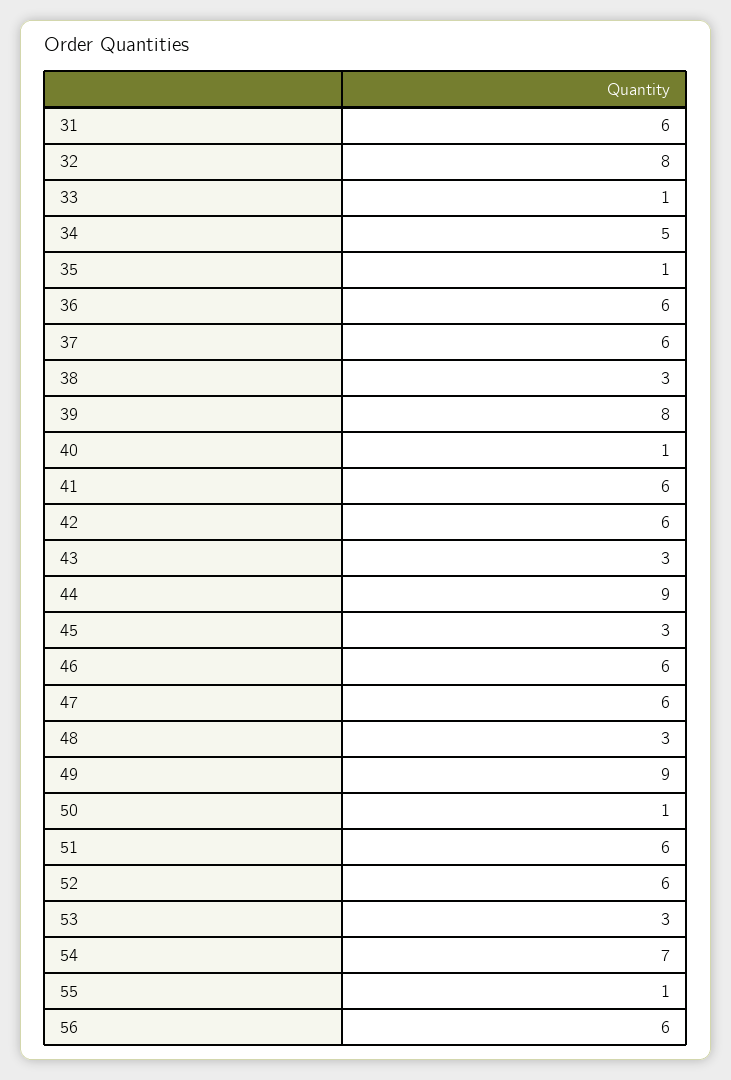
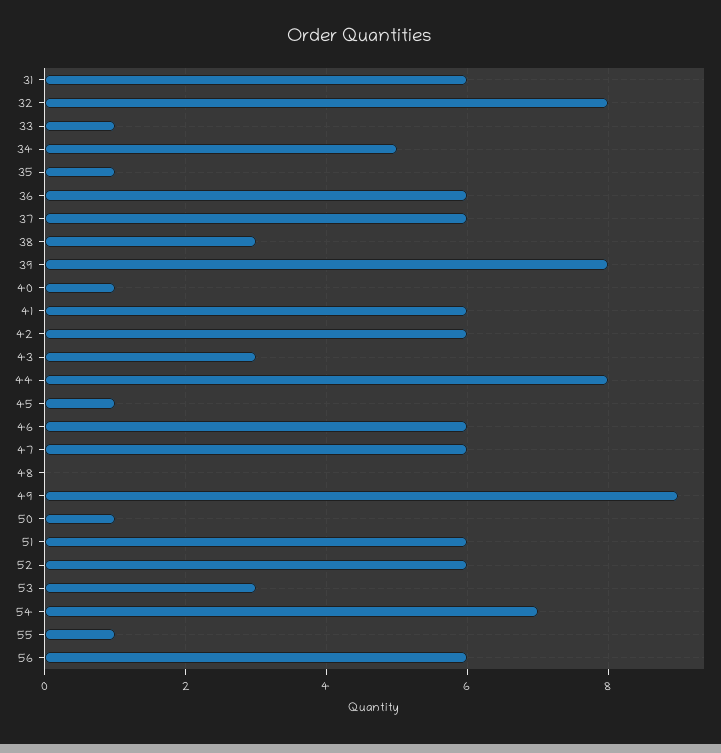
44: 9 -> 8
45: 3 -> 1
48: 3 -> 0

